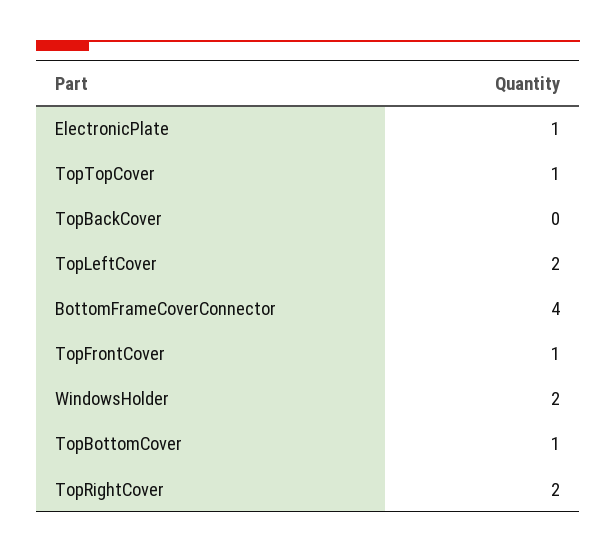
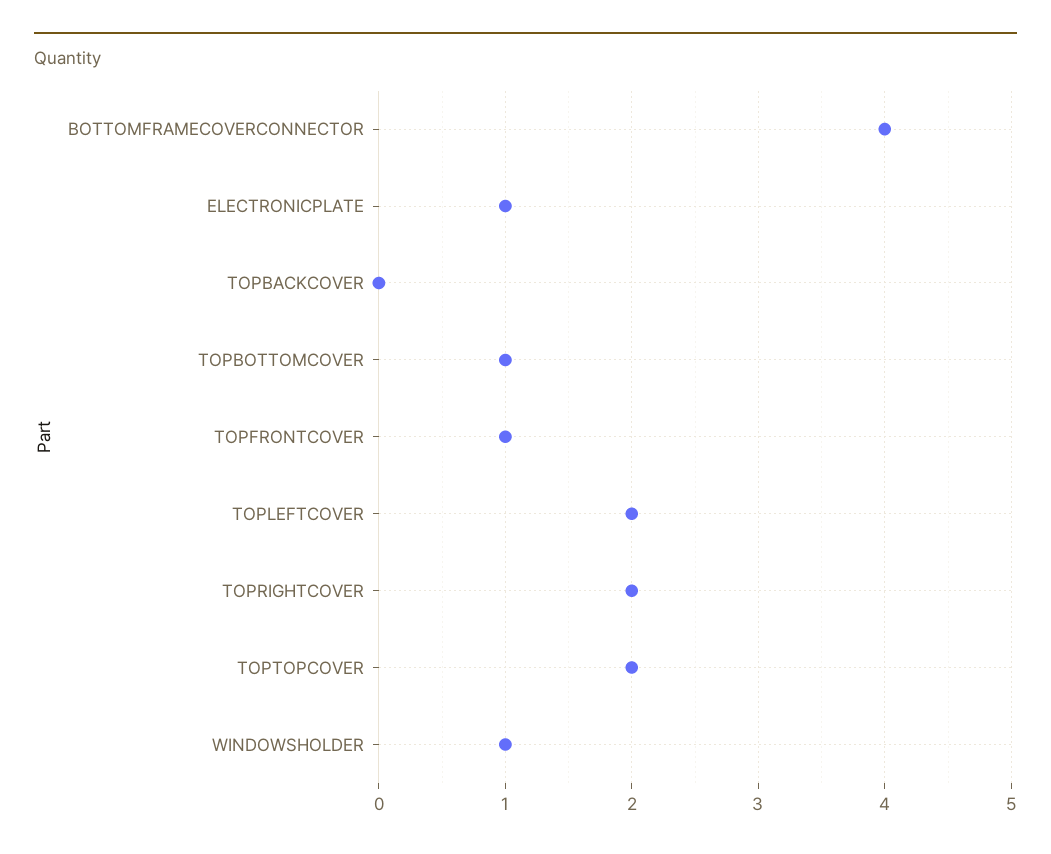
TopTopCover: 1 -> 2
WindowsHolder: 2 -> 1

